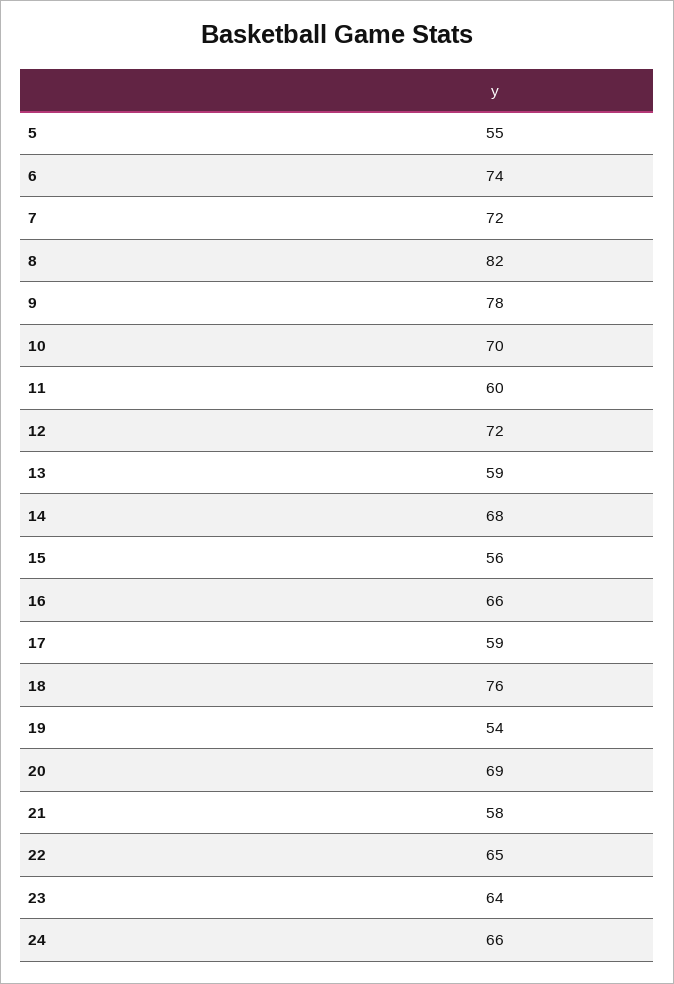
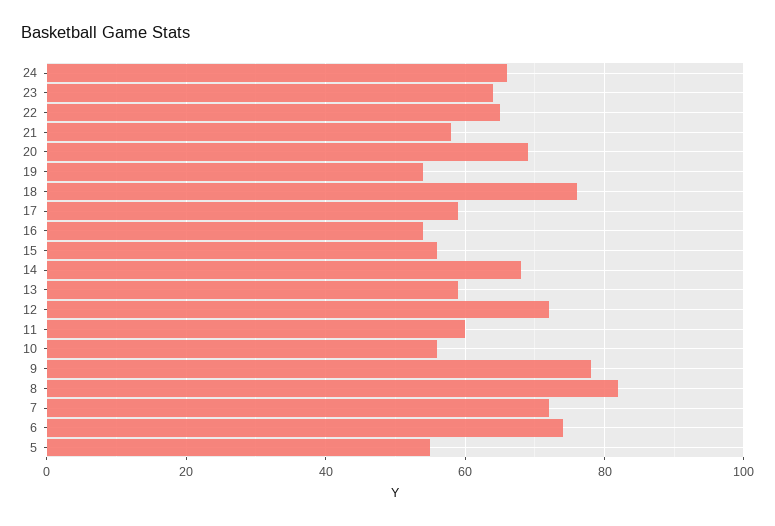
10: 70 -> 55
16: 66 -> 55

